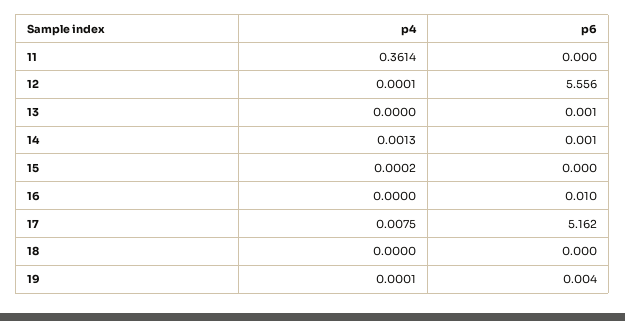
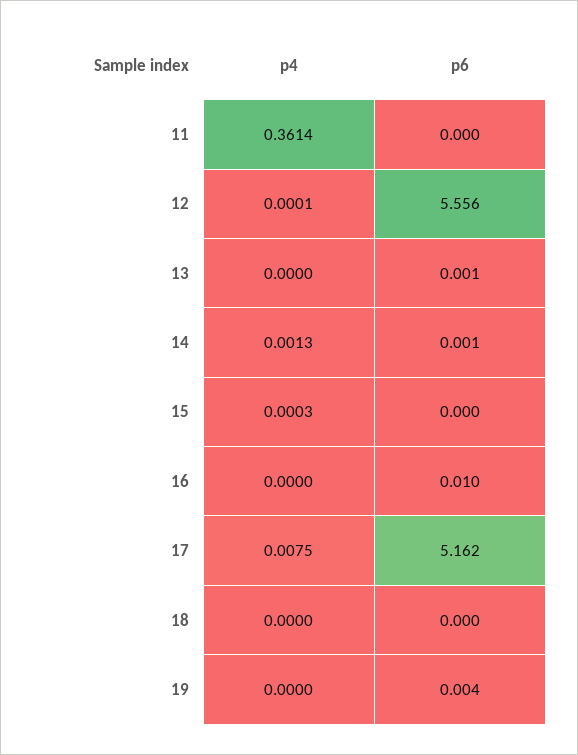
p4, 15: 0.0002 -> 0.0003
p4, 19: 0.0001 -> 0

